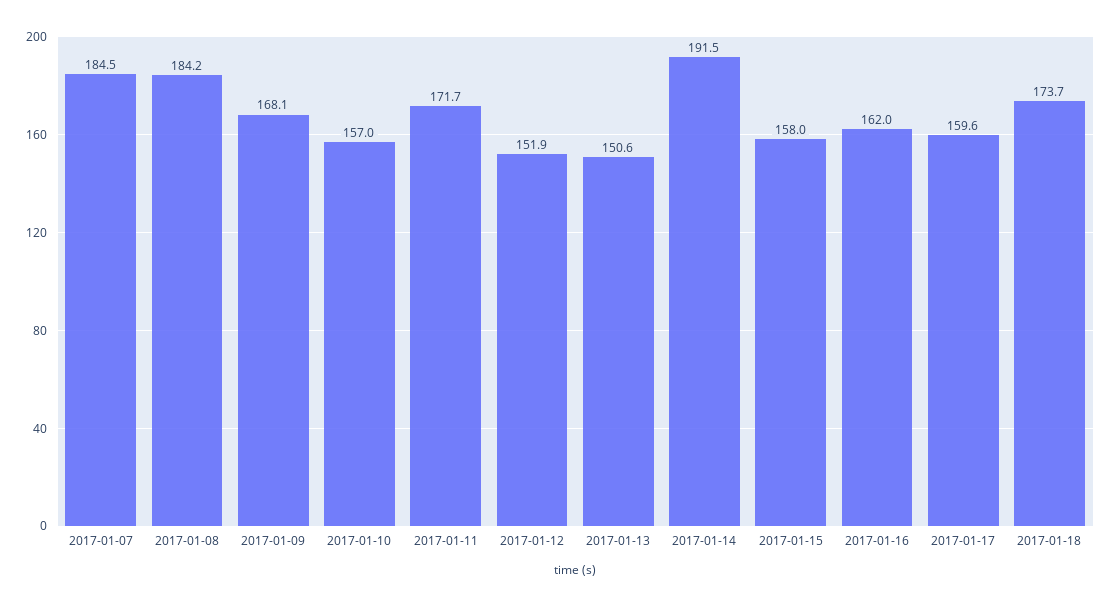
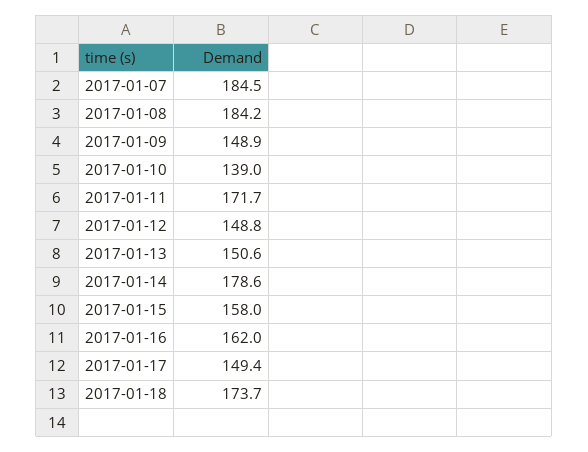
2017-01-09: 168.1 -> 148.9
2017-01-10: 157 -> 139
2017-01-12: 151.9 -> 148.8
2017-01-14: 191.5 -> 178.6
2017-01-17: 159.6 -> 149.4

